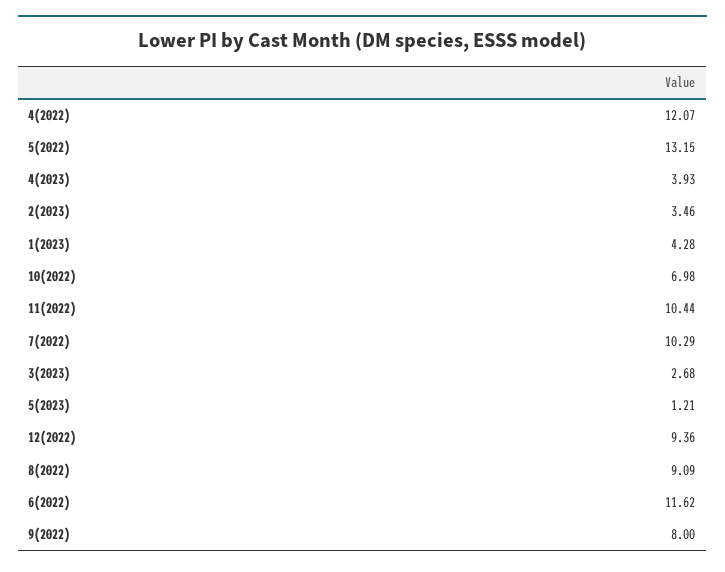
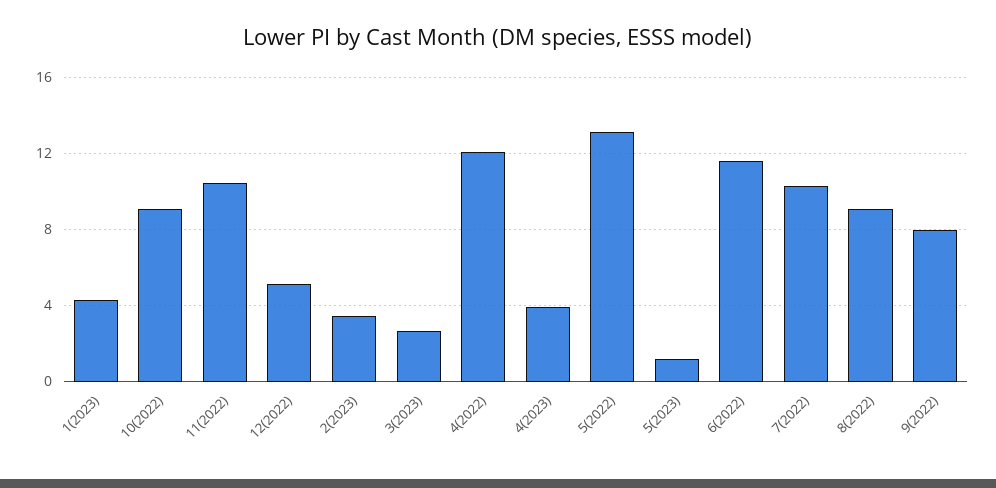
10(2022): 6.98 -> 9
12(2022): 9.36 -> 5

